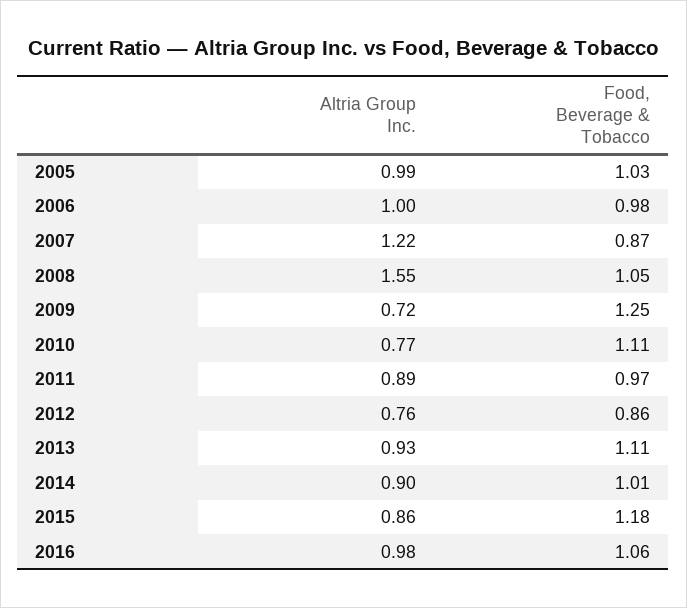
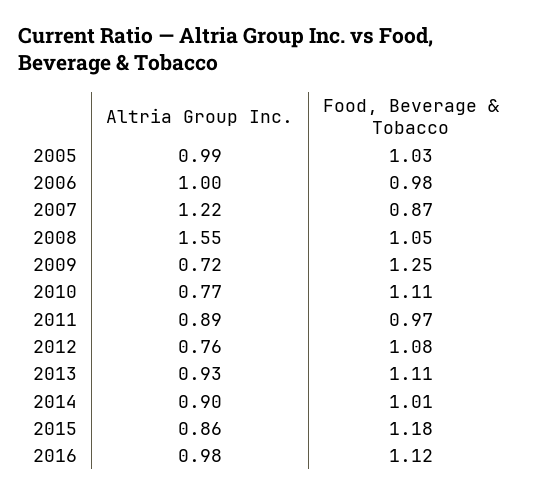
Food, Beverage & Tobacco, 2012: 0.86 -> 1.08
Food, Beverage & Tobacco, 2016: 1.06 -> 1.12

